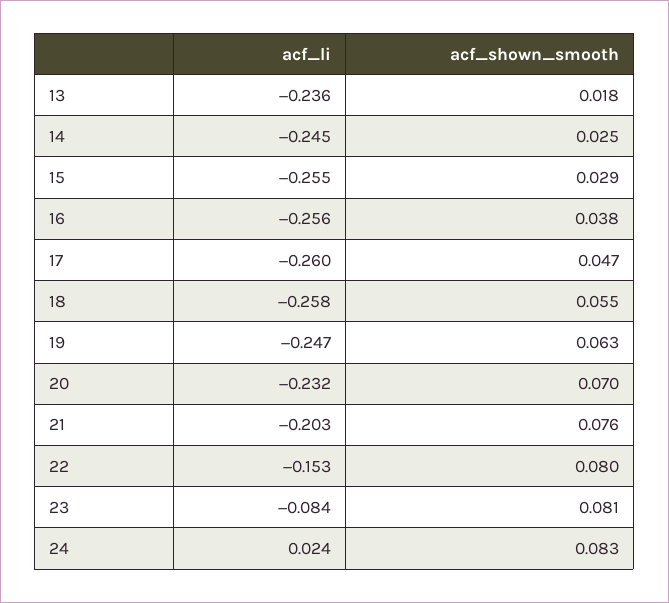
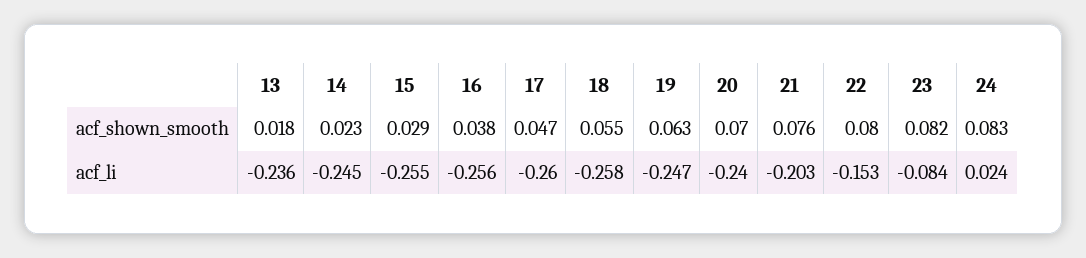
acf_shown_smooth, 14: 0.025 -> 0.023
acf_li, 20: -0.232 -> -0.24
acf_shown_smooth, 23: 0.081 -> 0.082

